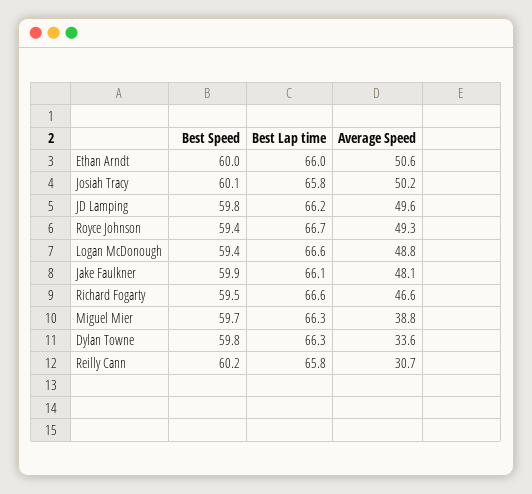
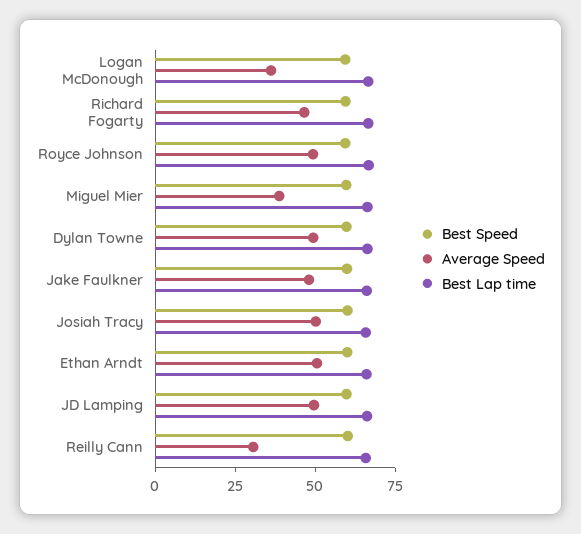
Average Speed, Logan McDonough: 48.8 -> 35
Average Speed, Dylan Towne: 33.6 -> 50

